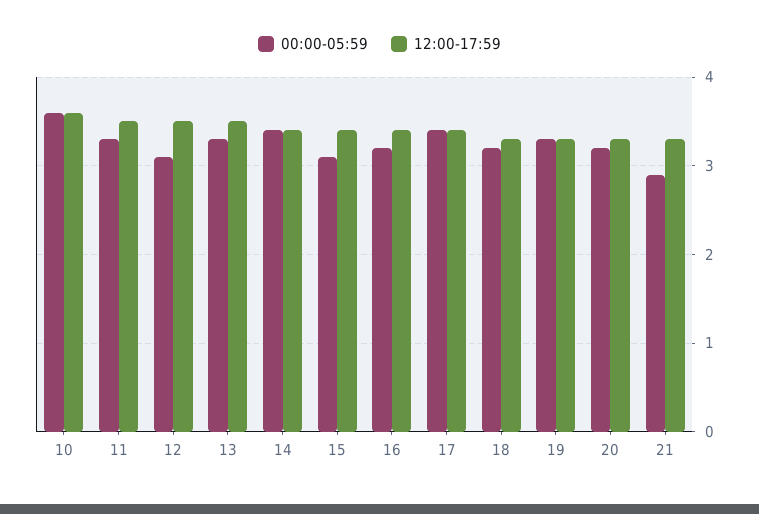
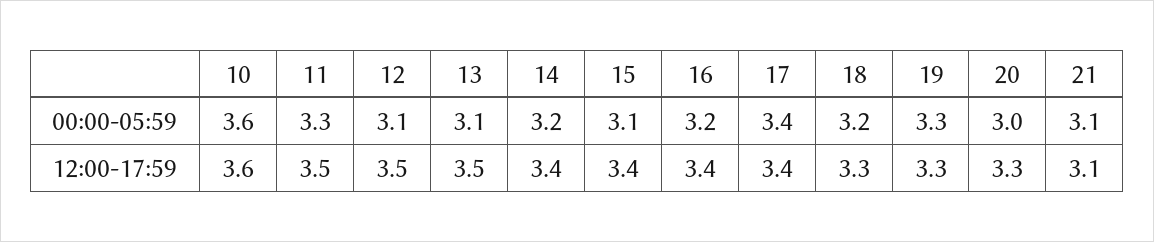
00:00-05:59, 13: 3.3 -> 3.1
00:00-05:59, 14: 3.4 -> 3.2
00:00-05:59, 20: 3.2 -> 3
00:00-05:59, 21: 2.9 -> 3.1
12:00-17:59, 21: 3.3 -> 3.1

